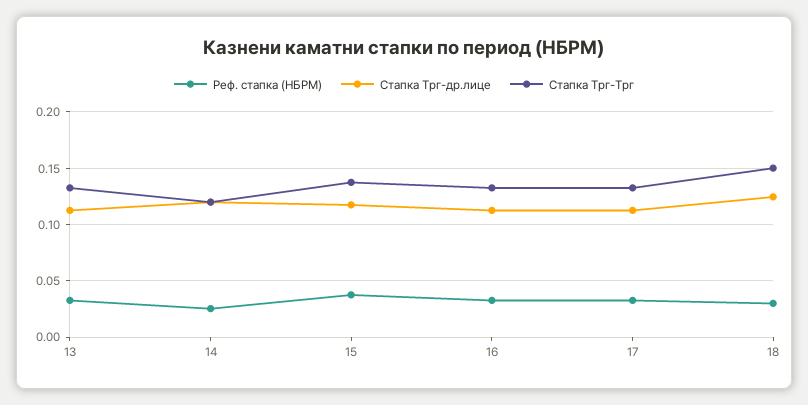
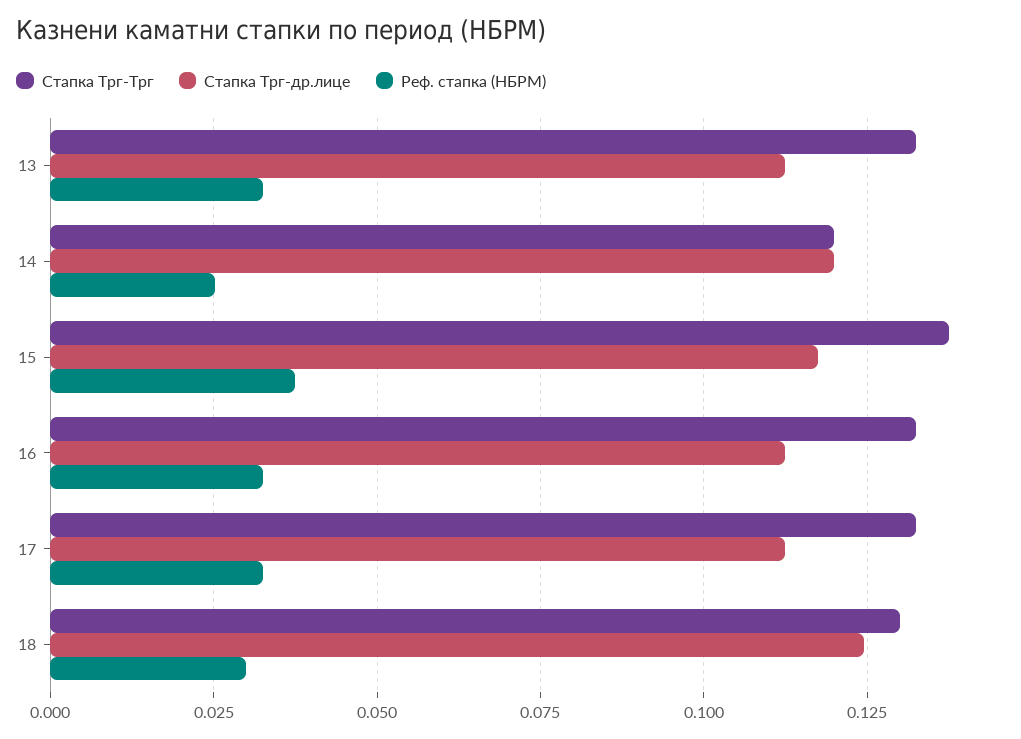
Стапка Трг-Трг, 18: 0.15 -> 0.13

